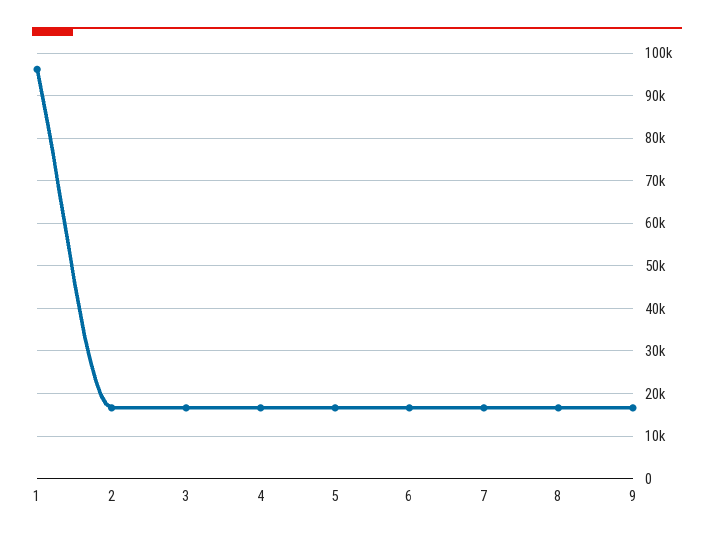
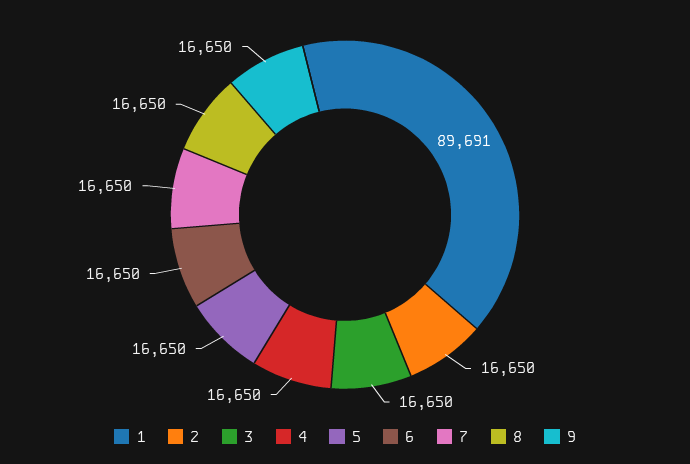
1: 96000 -> 89691

